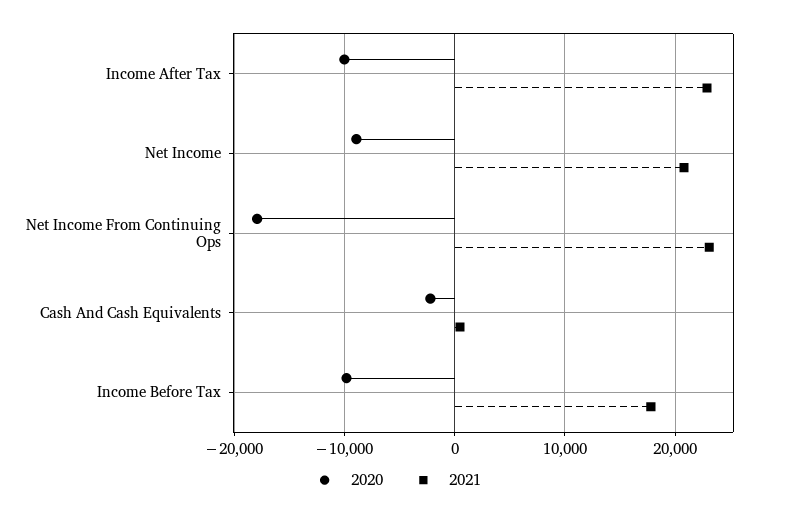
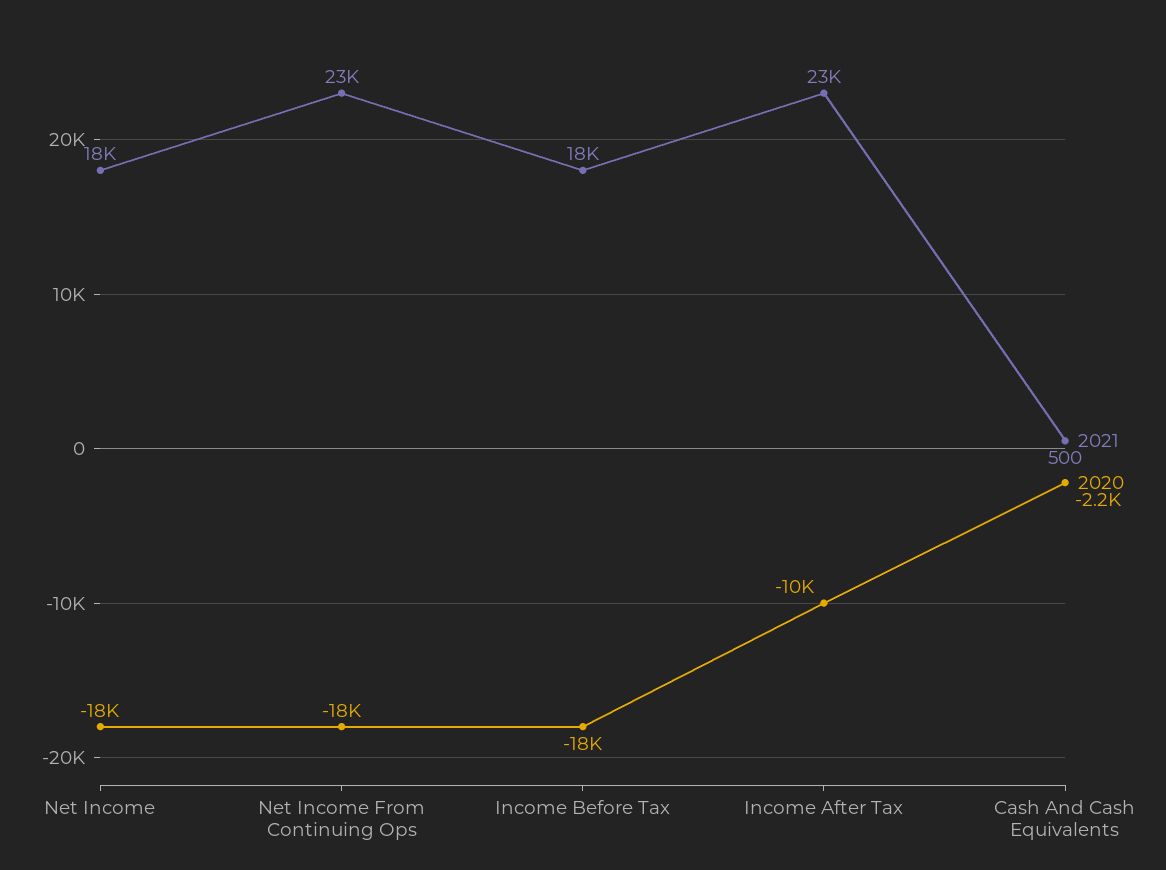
2020, Net Income: -9000 -> -18000
2021, Net Income: 21000 -> 18000
2020, Income Before Tax: -10000 -> -18000

